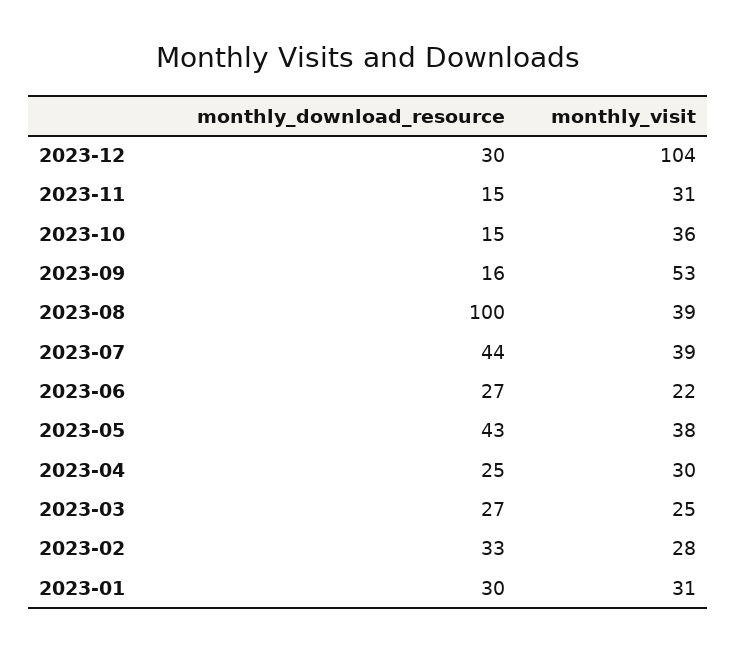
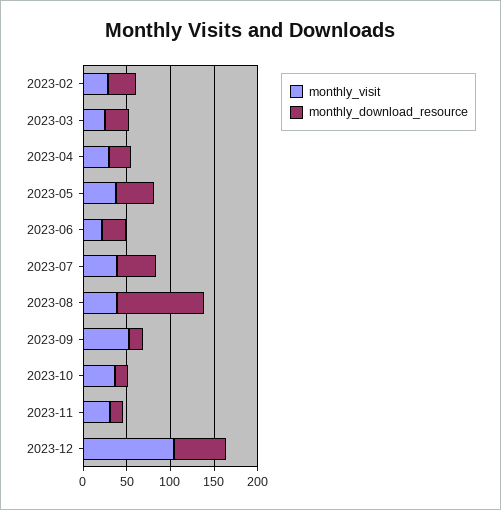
monthly_download_resource, 2023-12: 30 -> 60
monthly_download_resource, 2023-01: 30 -> none
monthly_visit, 2023-01: 31 -> none

